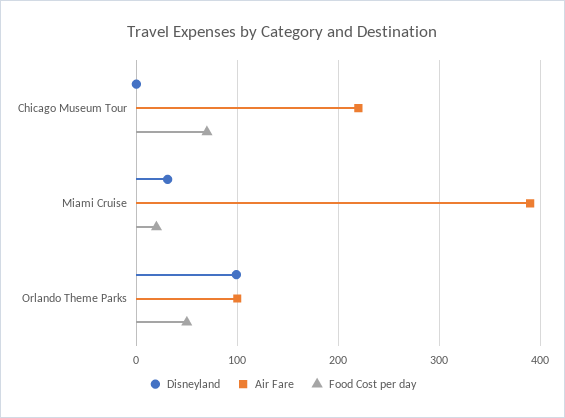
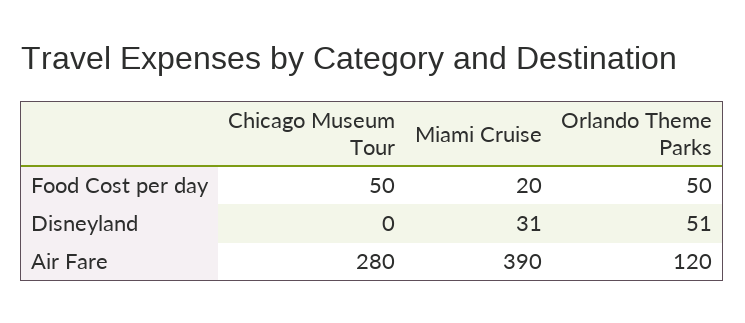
Air Fare, Chicago Museum Tour: 220 -> 280
Food Cost per day, Chicago Museum Tour: 70 -> 50
Disneyland, Orlando Theme Parks: 100 -> 51
Air Fare, Orlando Theme Parks: 100 -> 120

